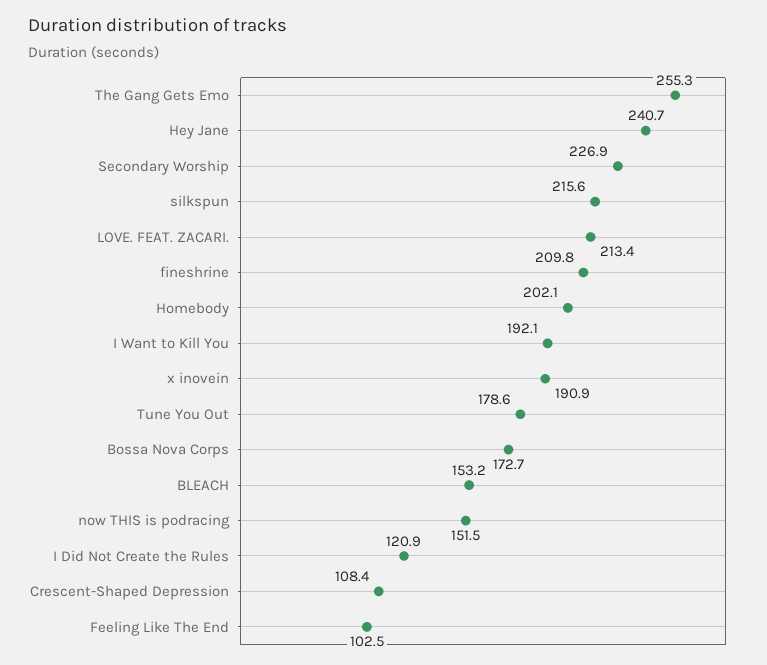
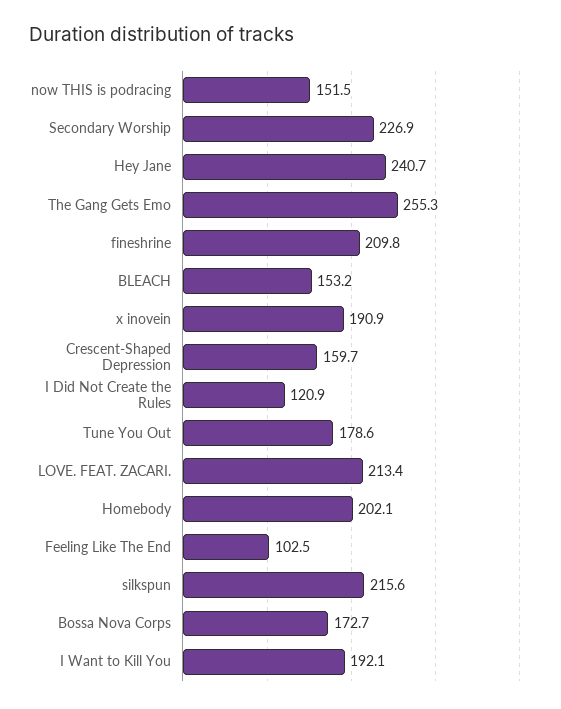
Crescent-Shaped Depression: 108.4 -> 159.7

